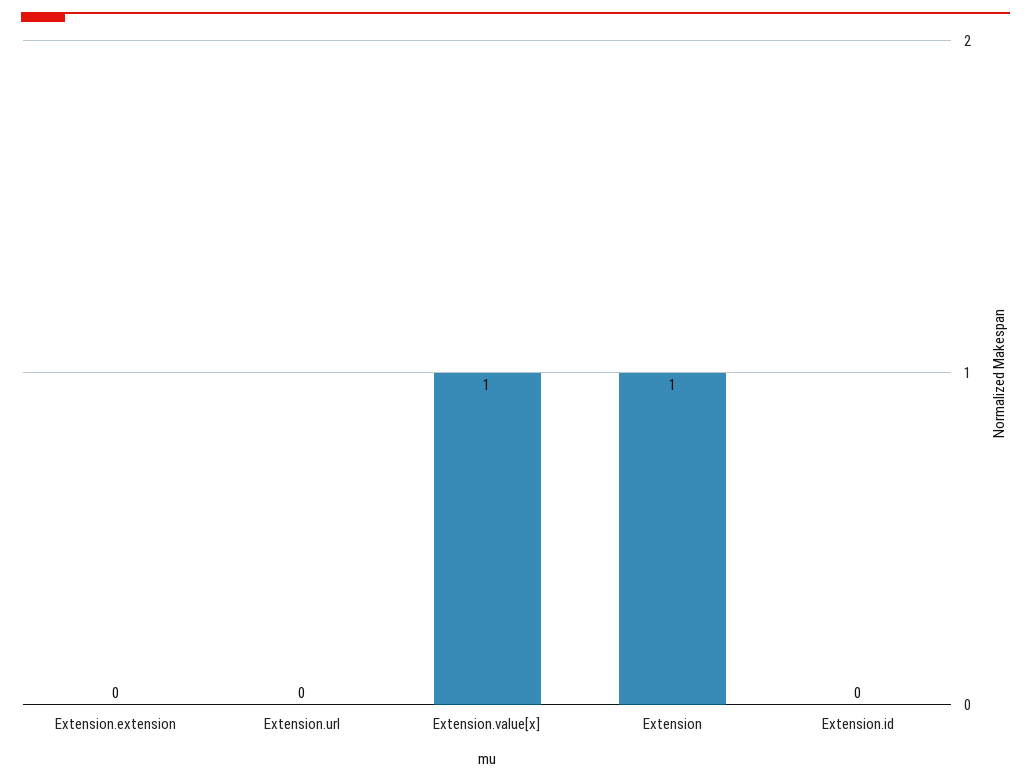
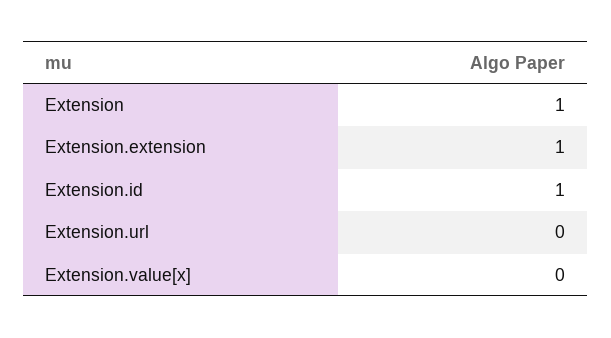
Extension.extension: 0 -> 1
Extension.value[x]: 1 -> 0
Extension.id: 0 -> 1

